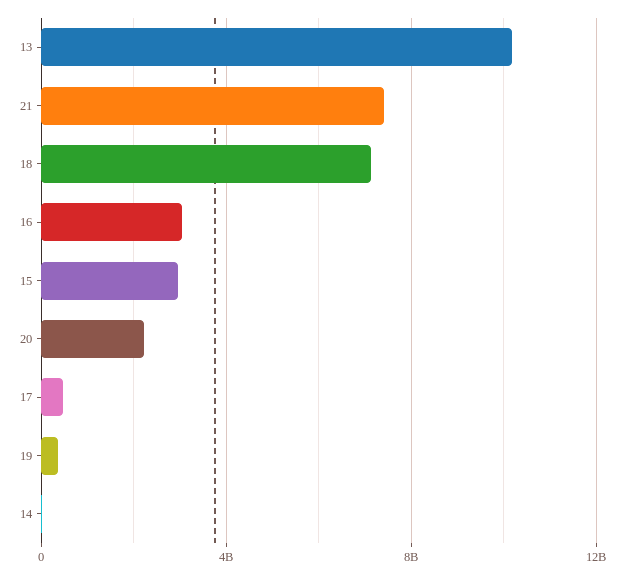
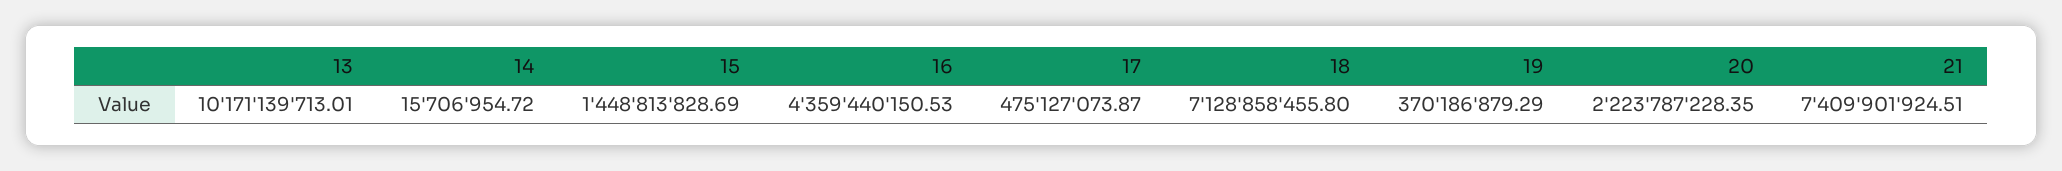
16: 3000000000 -> 4359440150.53
15: 3000000000 -> 1448813828.69

